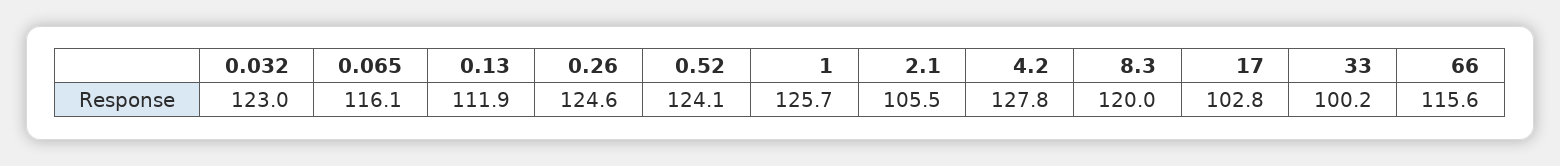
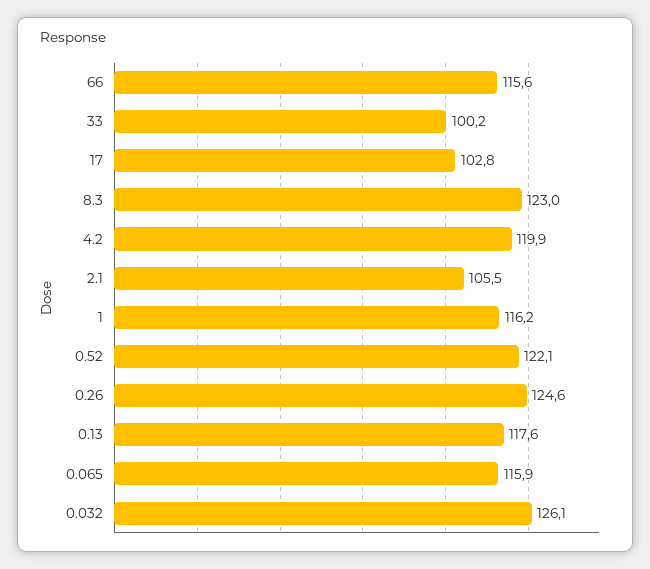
0.032: 123 -> 126.1
0.065: 116.1 -> 115.9
0.13: 111.9 -> 117.6
0.52: 124.1 -> 122.1
1: 125.7 -> 116.2
4.2: 127.8 -> 119.9
8.3: 120 -> 123

